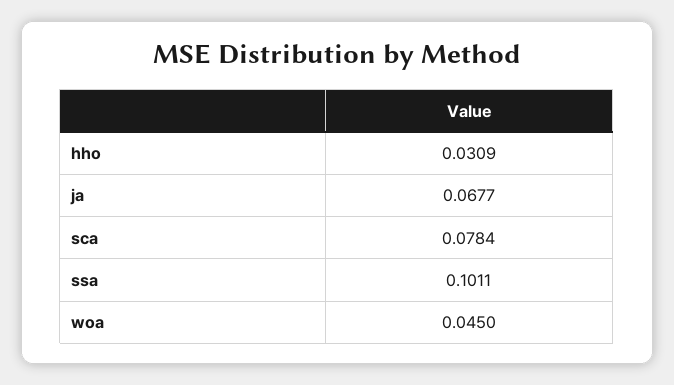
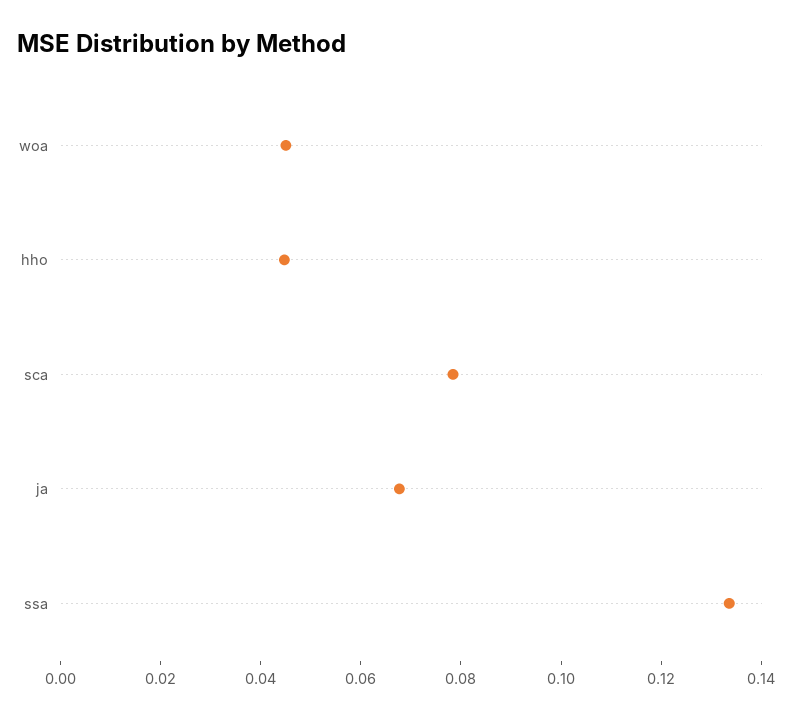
hho: 0.0309 -> 0.045
ssa: 0.1011 -> 0.135

